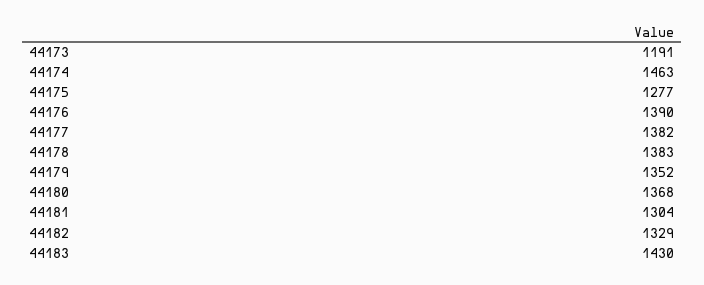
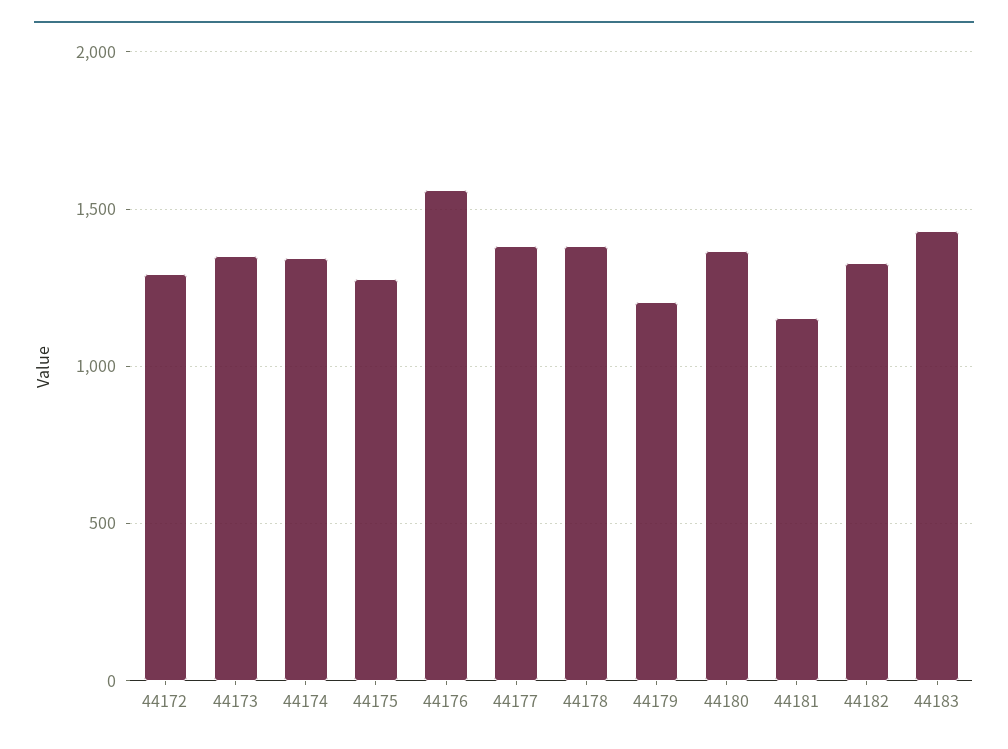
44173: 1191 -> 1350
44174: 1463 -> 1350
44176: 1390 -> 1550
44179: 1352 -> 1200
44181: 1304 -> 1150
44172: none -> 1300

